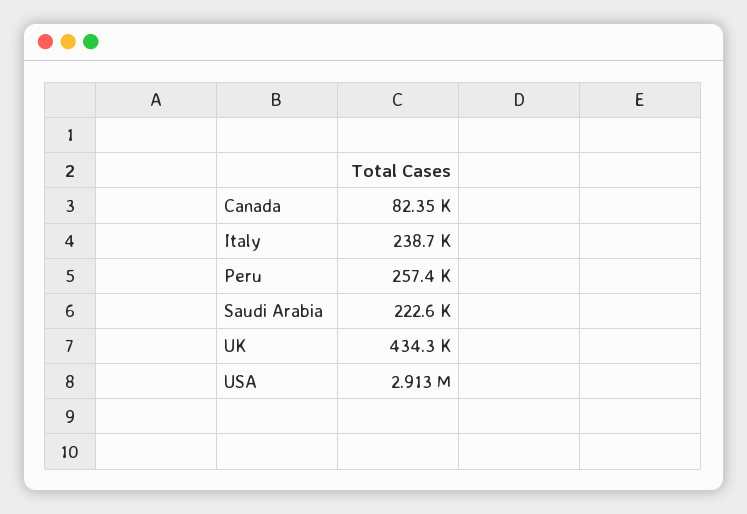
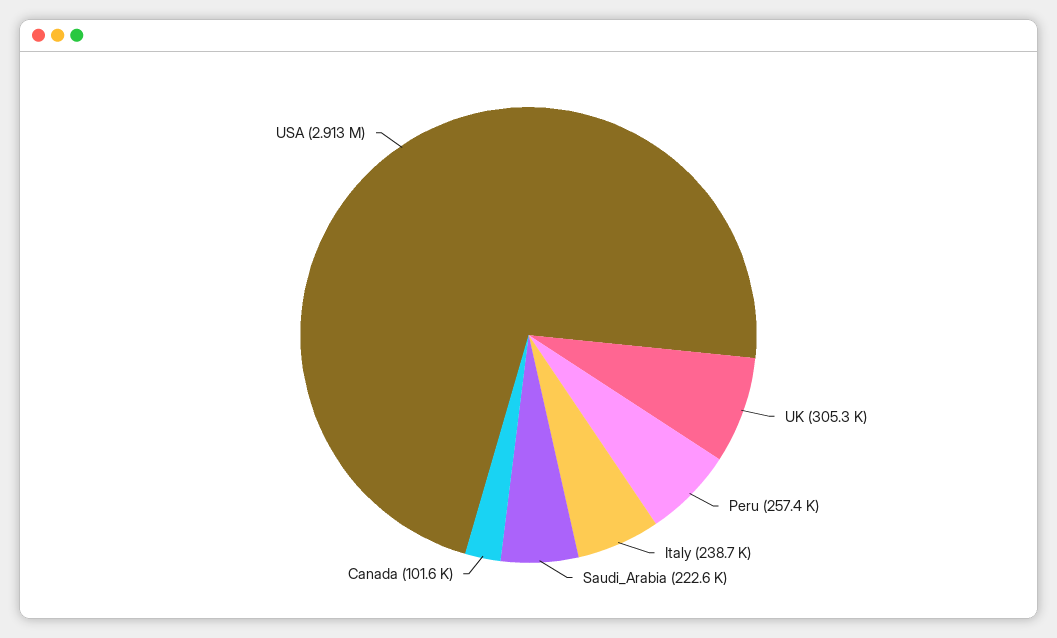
Canada: 82350 -> 101600
UK: 434300 -> 305300

